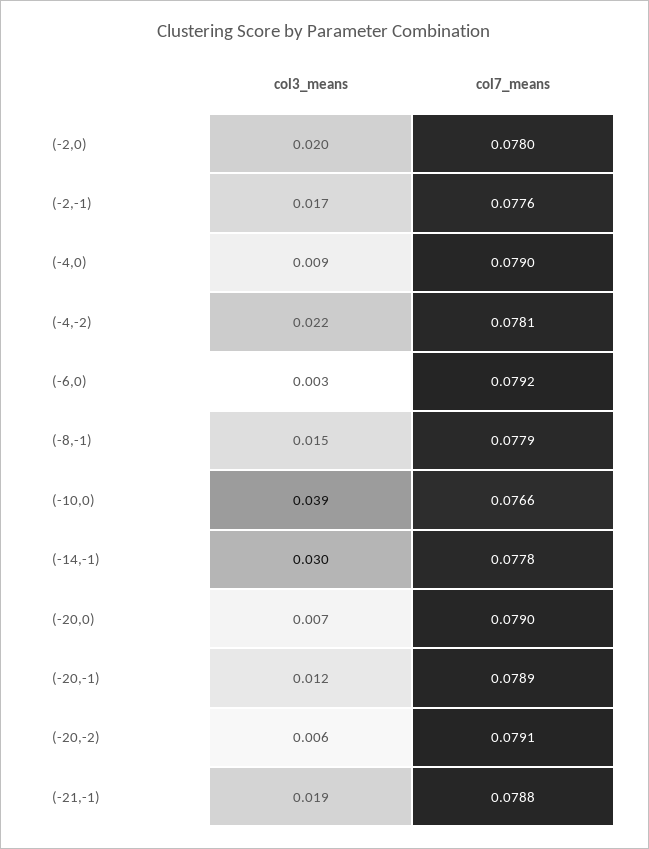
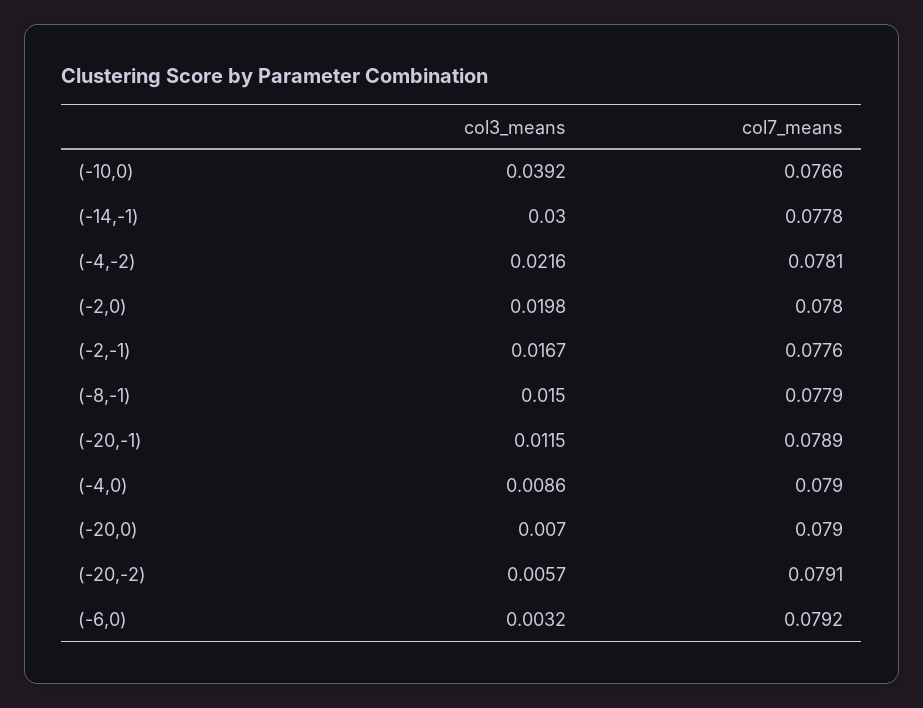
col3_means, (-21,-1): 0.019 -> none
col7_means, (-21,-1): 0.0788 -> none

